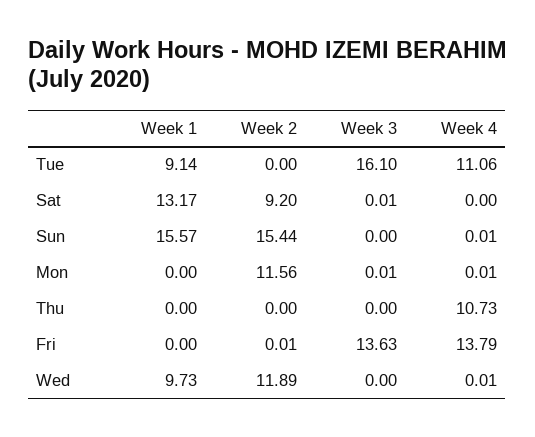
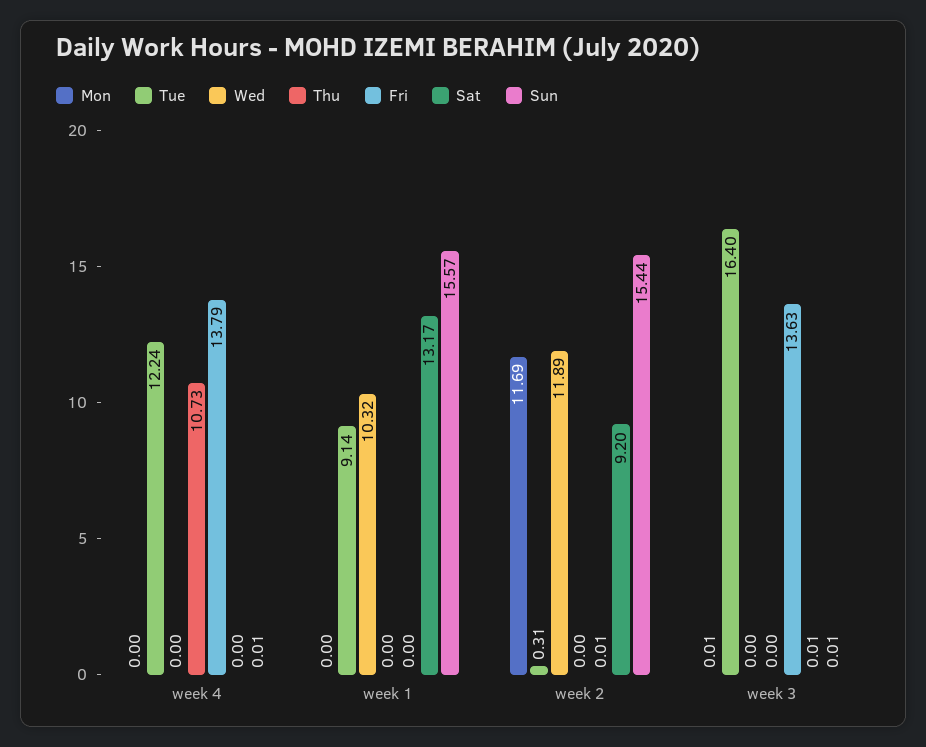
Tue, Week 2: 0 -> 0.31
Tue, Week 3: 16.1 -> 16.4
Tue, Week 4: 11.06 -> 12.24
Sun, Week 3: 0 -> 0.01
Mon, Week 2: 11.56 -> 11.69
Mon, Week 4: 0.01 -> 0
Wed, Week 1: 9.73 -> 10.32
Wed, Week 4: 0.01 -> 0

